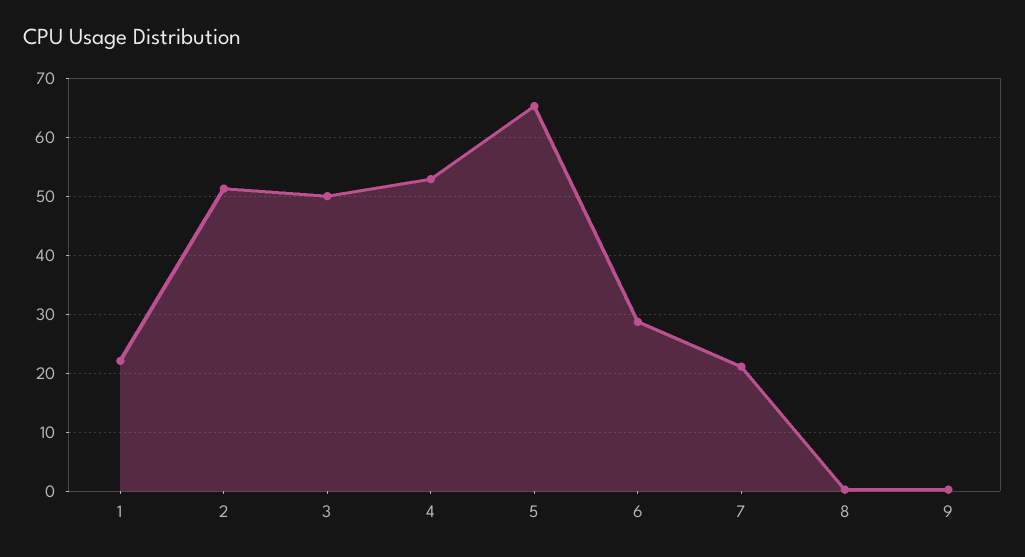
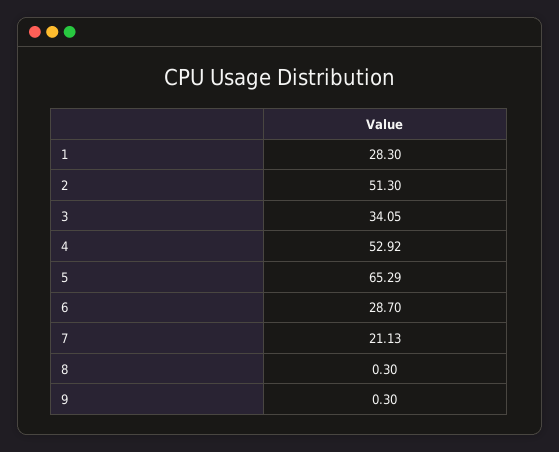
1: 22 -> 28.3
3: 50 -> 34.05

